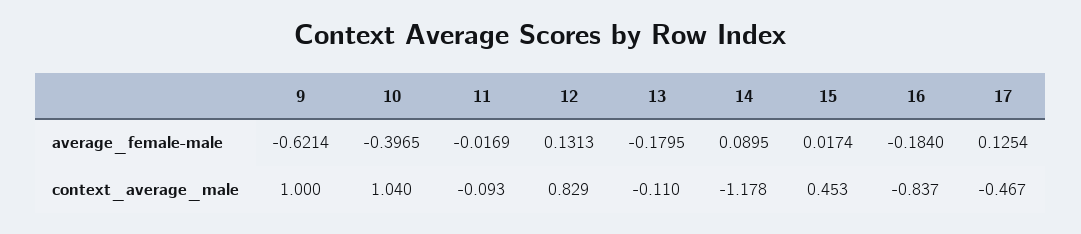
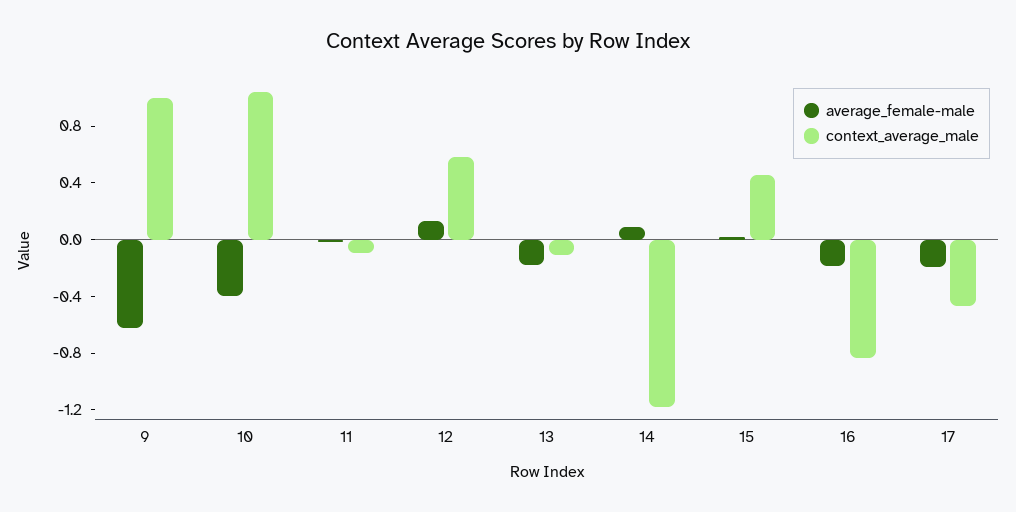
average_female-male, 17: 0.1254 -> -0.2
context_average_male, 12: 0.829 -> 0.6

